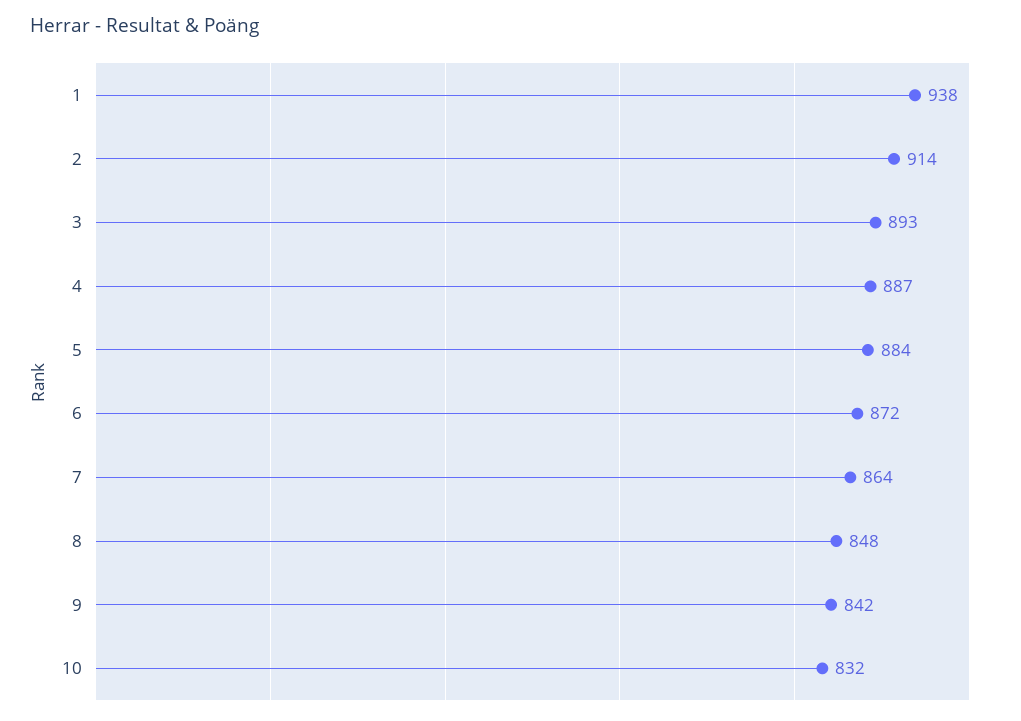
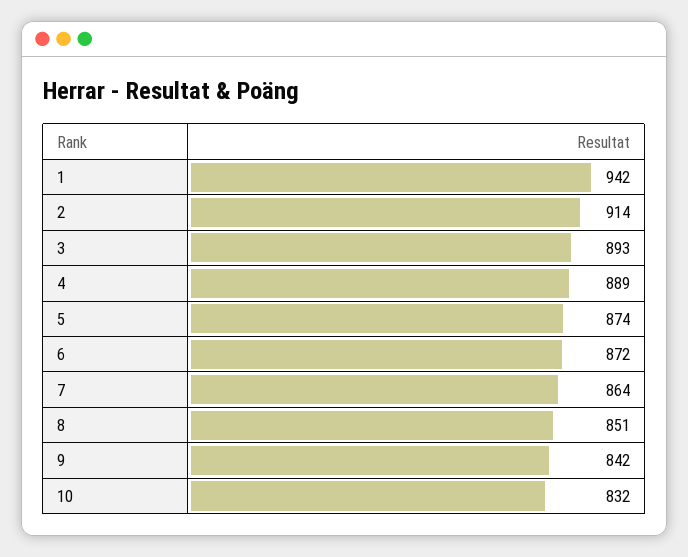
1: 938 -> 942
4: 887 -> 889
5: 884 -> 874
8: 848 -> 851

